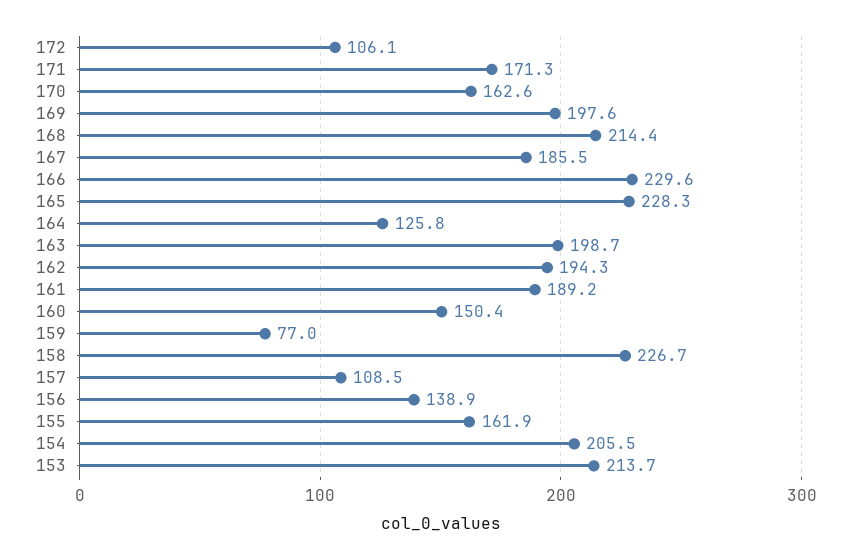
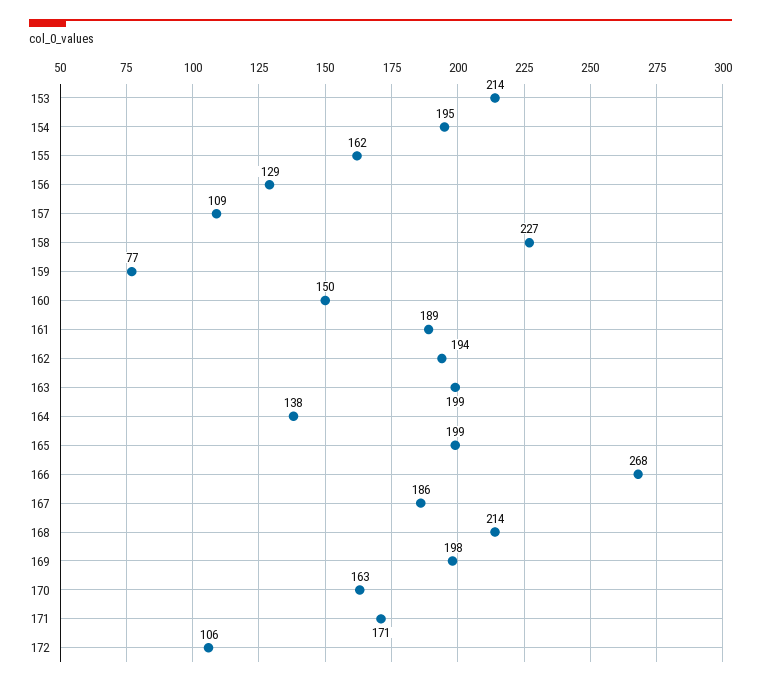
166: 229.6 -> 268
165: 228.3 -> 199
164: 125.8 -> 138
156: 138.9 -> 129
154: 205.5 -> 195

